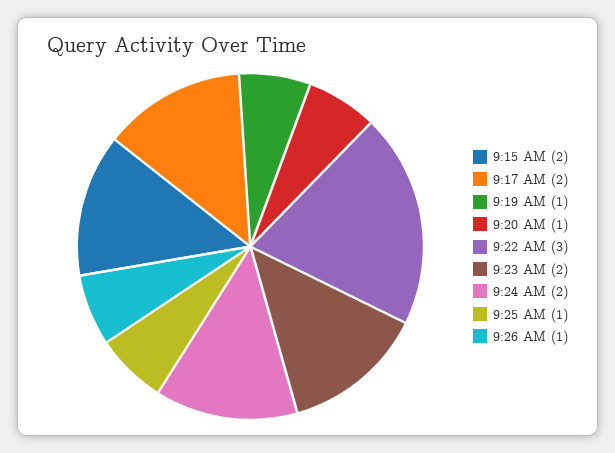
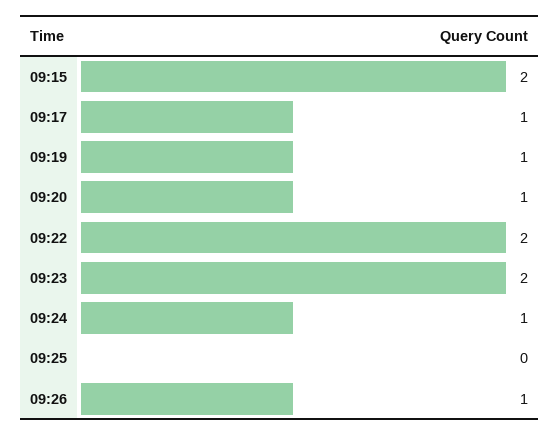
9:17 AM: 2 -> 1
9:22 AM: 3 -> 2
9:24 AM: 2 -> 1
9:25 AM: 1 -> 0

